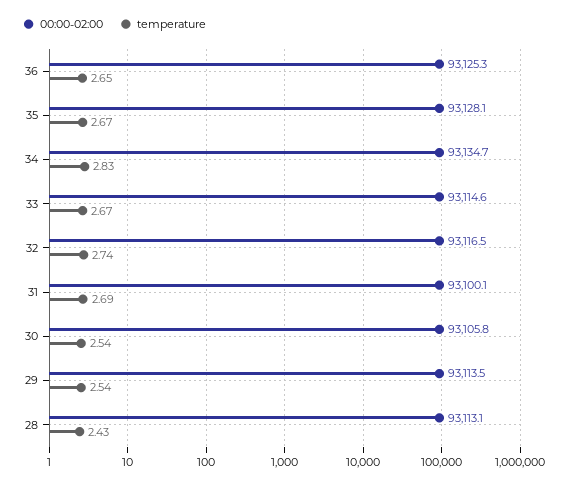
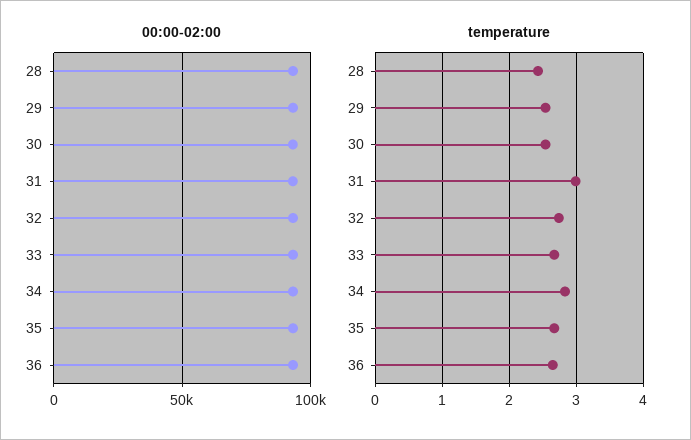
temperature, 31: 2.69 -> 3

